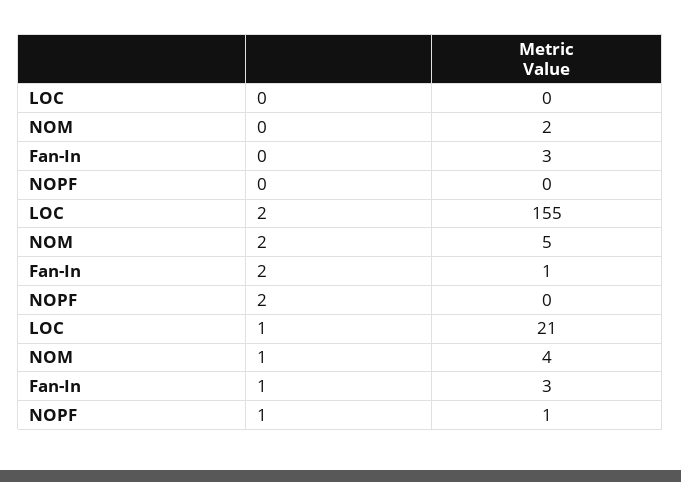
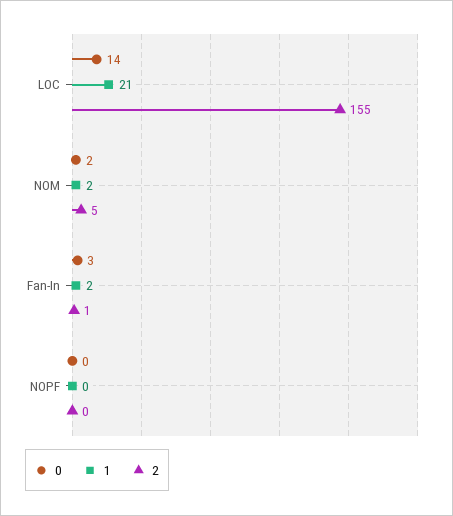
0, LOC: 0 -> 14
1, NOM: 4 -> 2
1, Fan-In: 3 -> 2
1, NOPF: 1 -> 0

